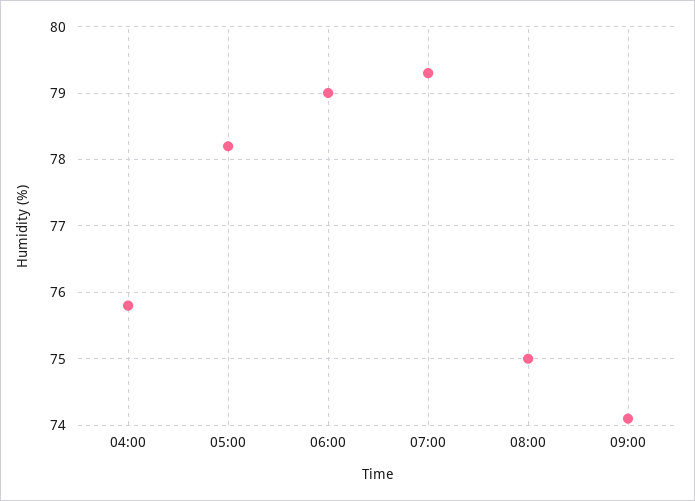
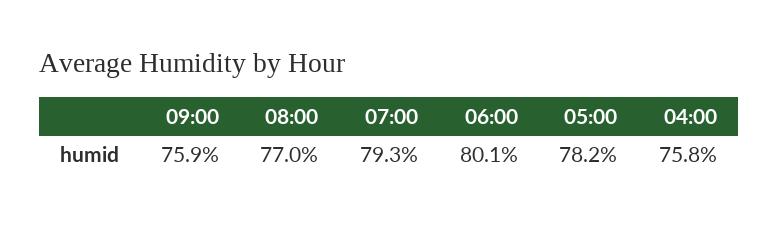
06:00: 79 -> 80.1
08:00: 75 -> 77
09:00: 74.1 -> 75.9

